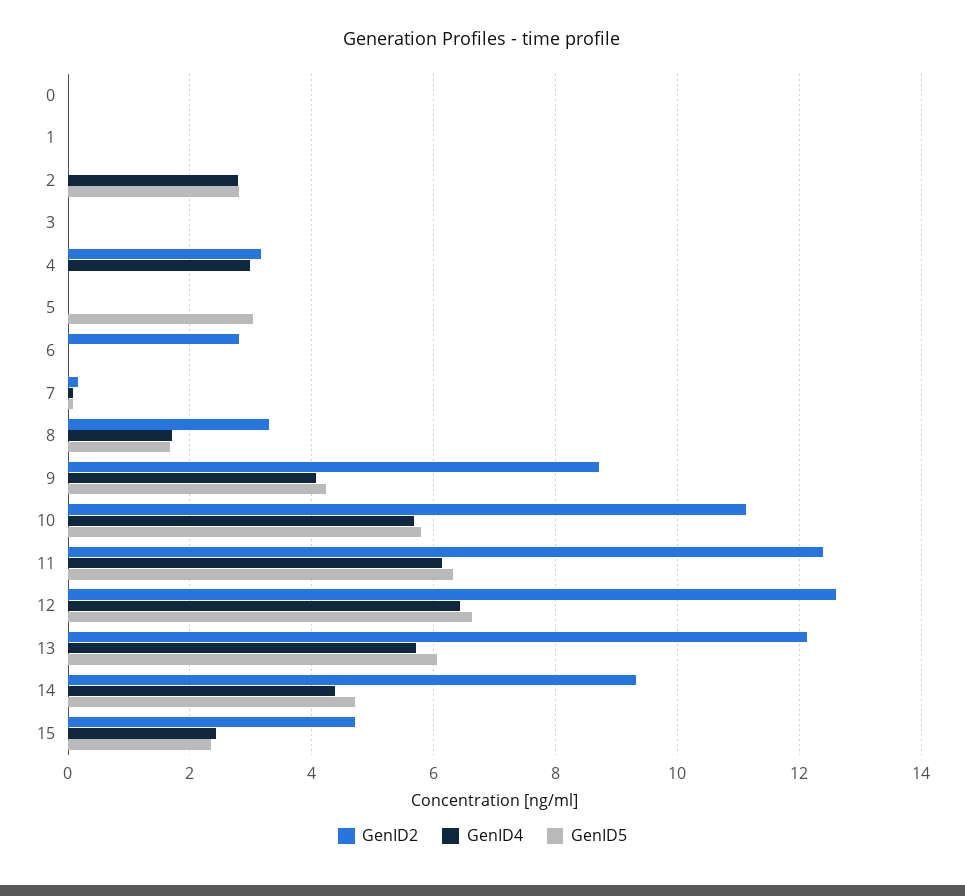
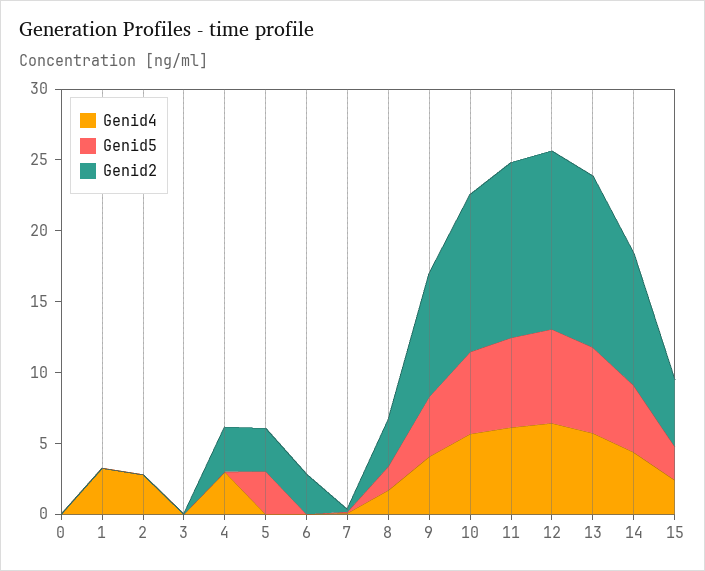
GenID4, 1: 0 -> 3
GenID5, 2: 2.8 -> 0
GenID2, 5: 0 -> 3

